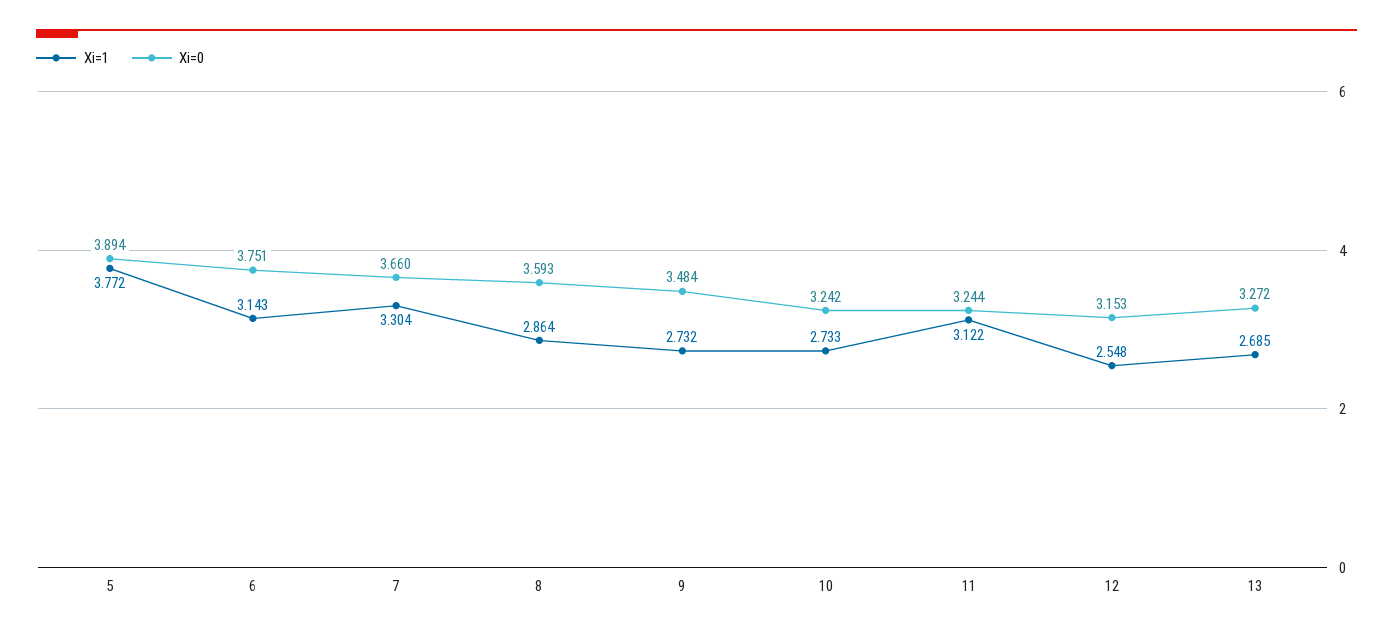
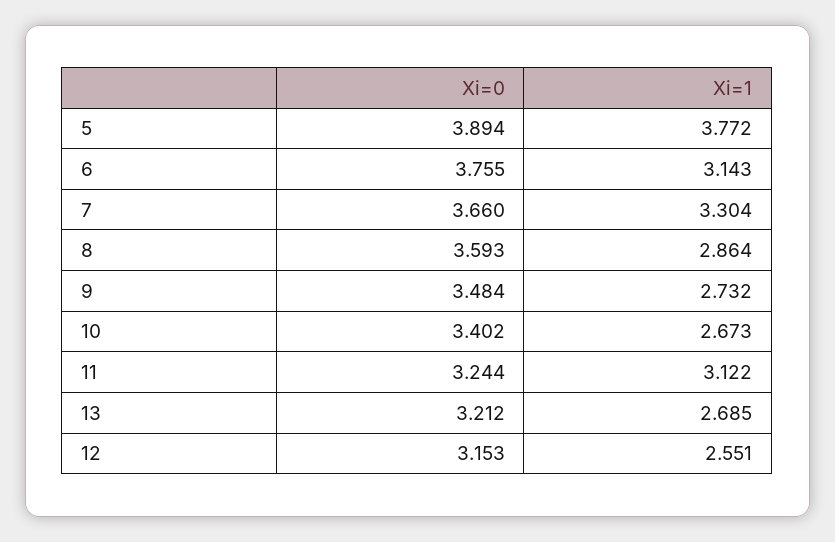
Xi=0, 6: 3.751 -> 3.755
Xi=1, 10: 2.733 -> 2.673
Xi=0, 10: 3.242 -> 3.402
Xi=1, 12: 2.548 -> 2.551
Xi=0, 13: 3.272 -> 3.212

